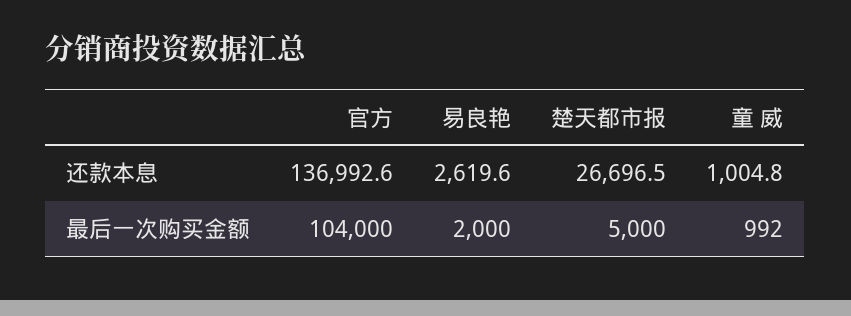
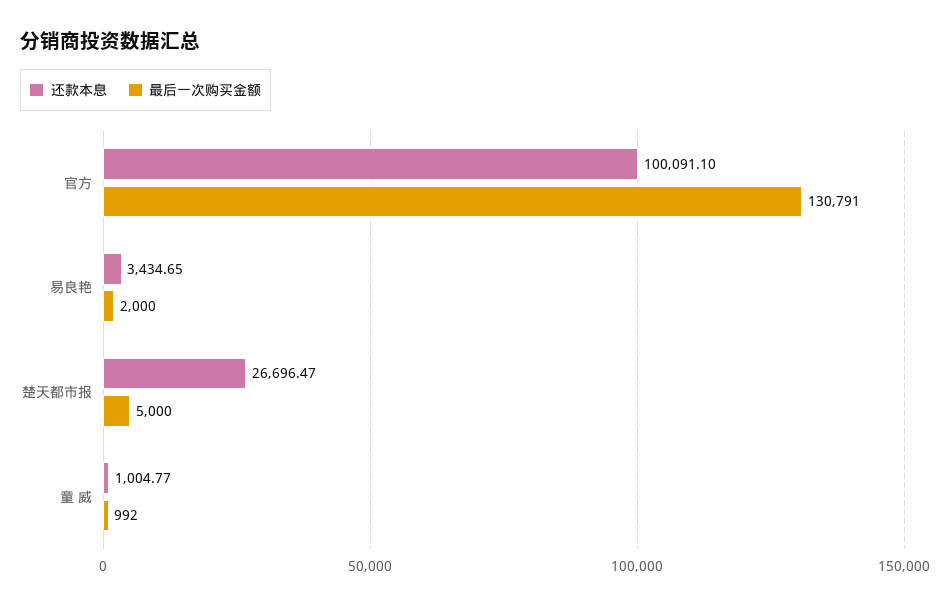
还款本息, 官方: 136992.6 -> 100091.1
还款本息, 易良艳: 2619.6 -> 3434.65
最后一次购买金额, 官方: 104000 -> 130791

